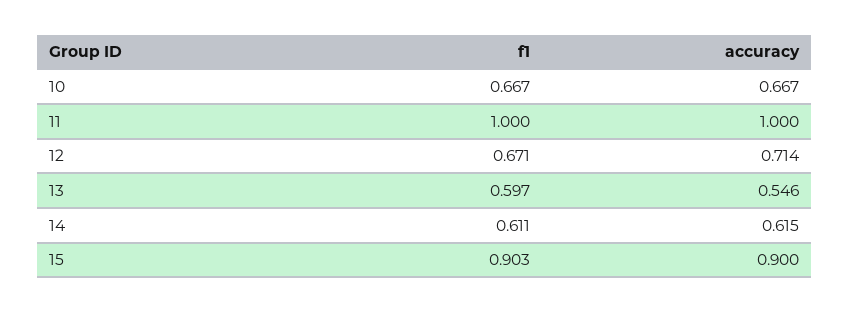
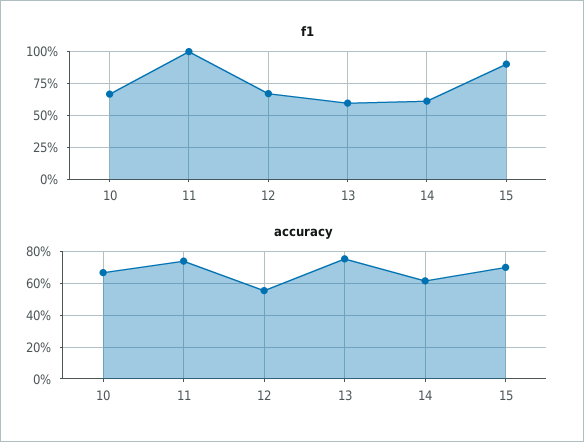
accuracy, 11: 1 -> 0.75
accuracy, 12: 0.714 -> 0.55
accuracy, 13: 0.546 -> 0.75
accuracy, 15: 0.9 -> 0.7

